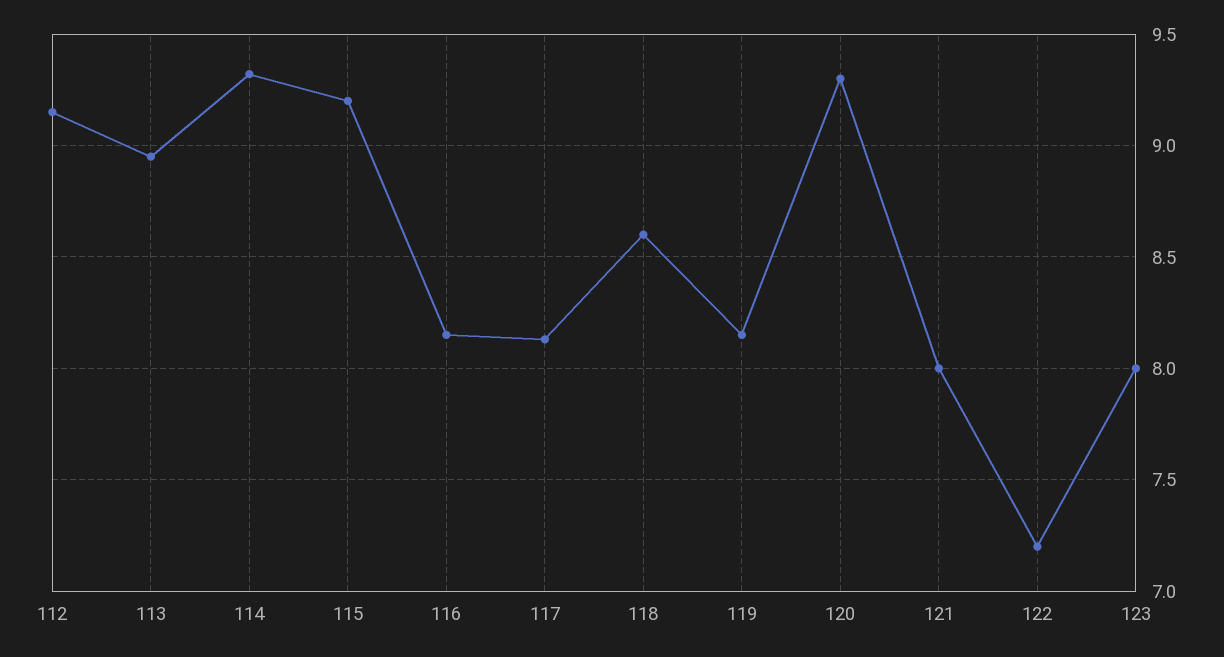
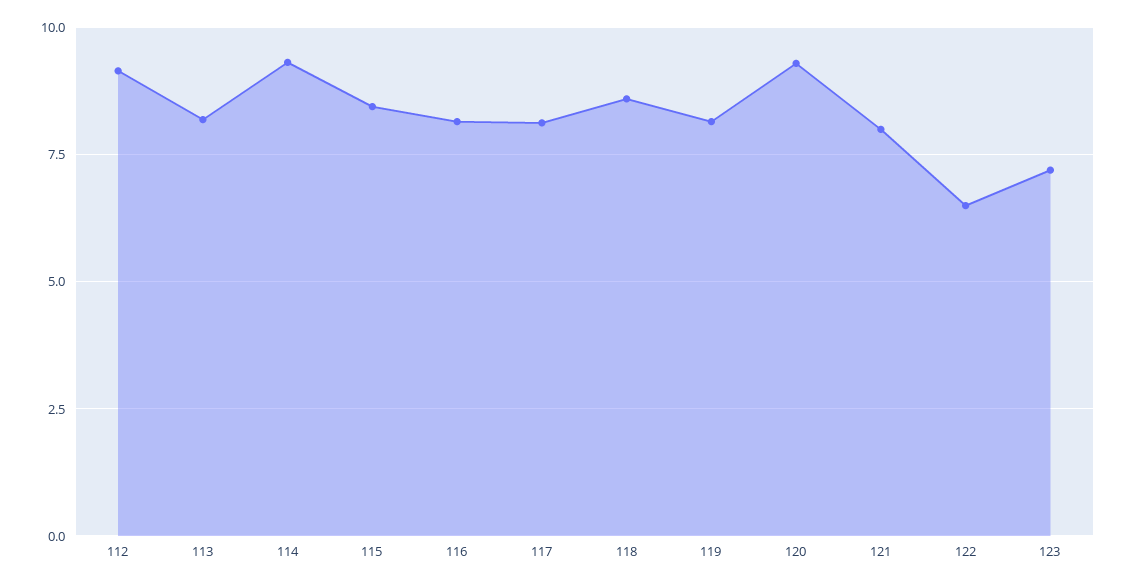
113: 8.95 -> 8.25
115: 9.2 -> 8.5
122: 7.2 -> 6.5
123: 8 -> 7.25

